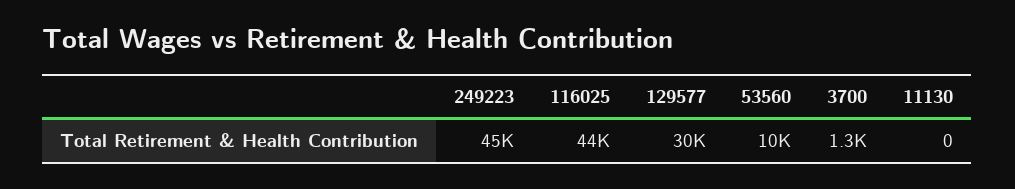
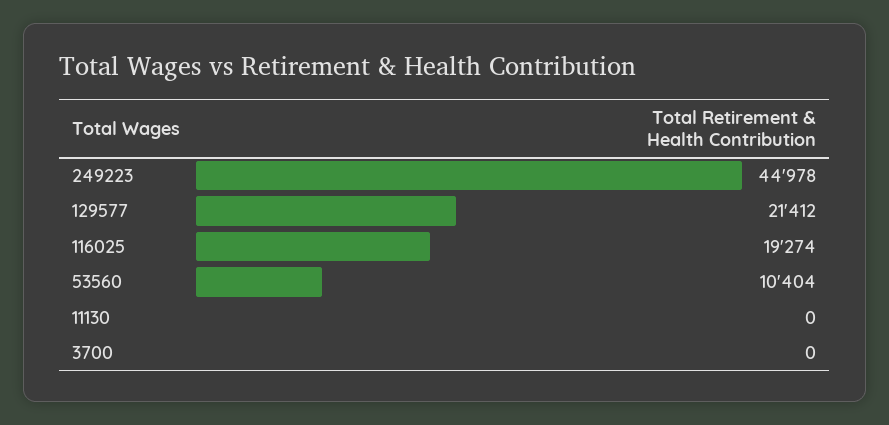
116025: 44000 -> 19274
129577: 30000 -> 21412
3700: 1300 -> 0

